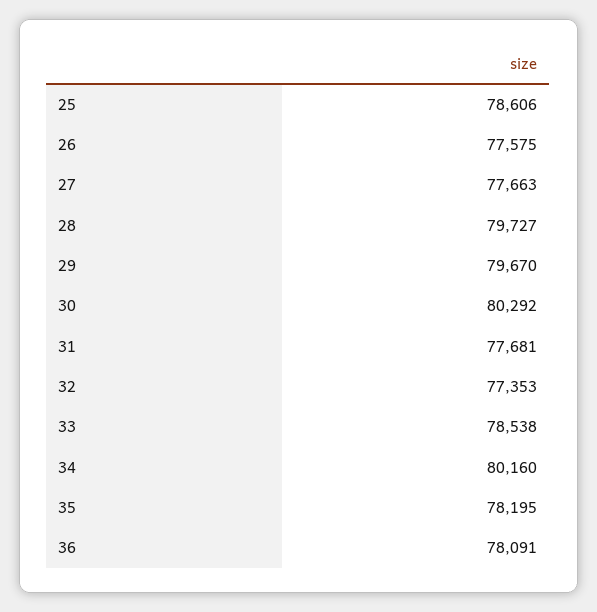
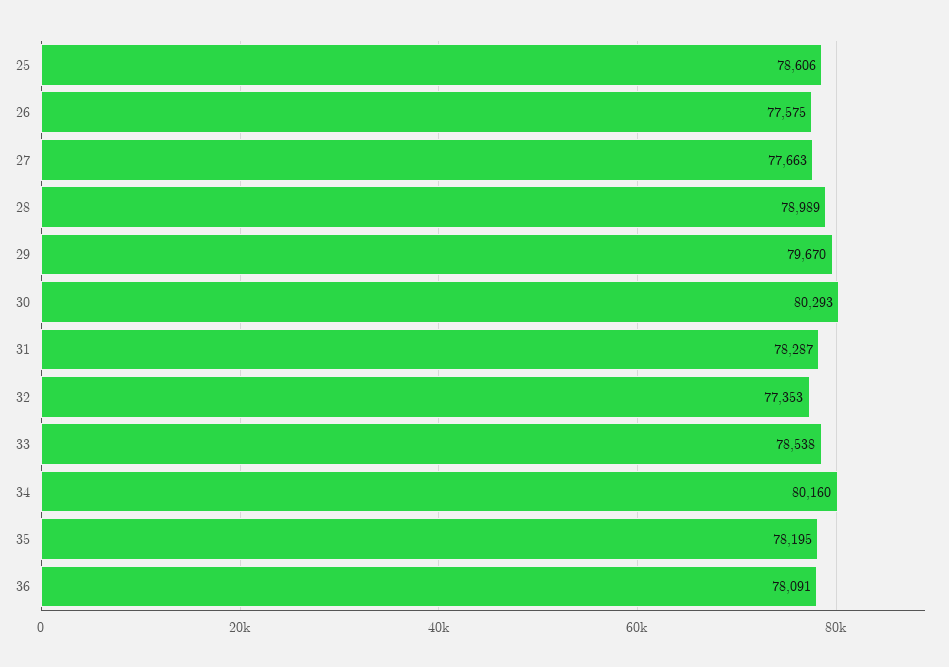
28: 79727 -> 78989
30: 80292 -> 80293
31: 77681 -> 78287

